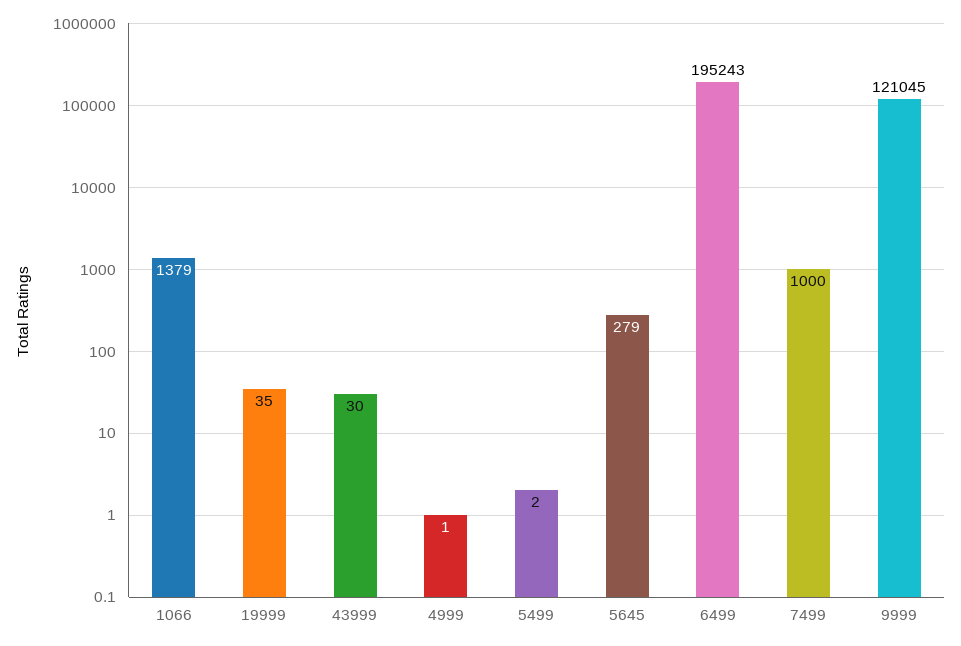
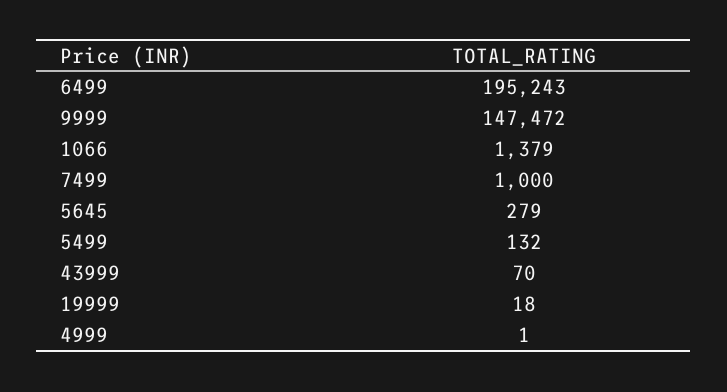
19999: 35 -> 18
43999: 30 -> 70
5499: 2 -> 132
9999: 121045 -> 147472

